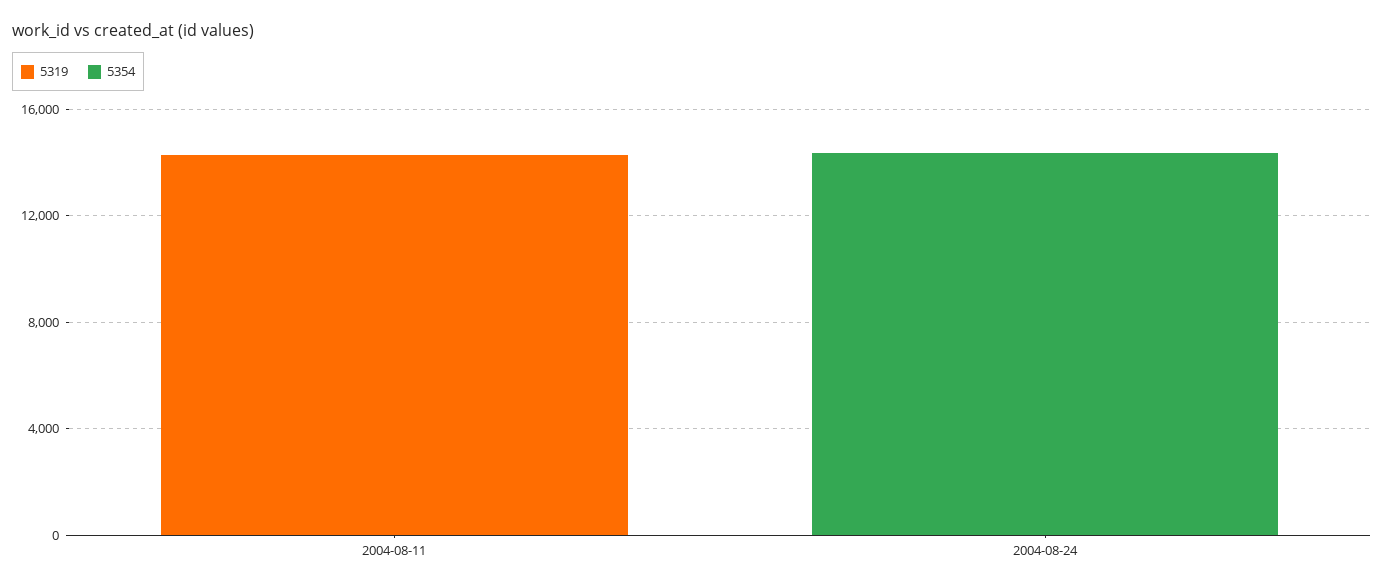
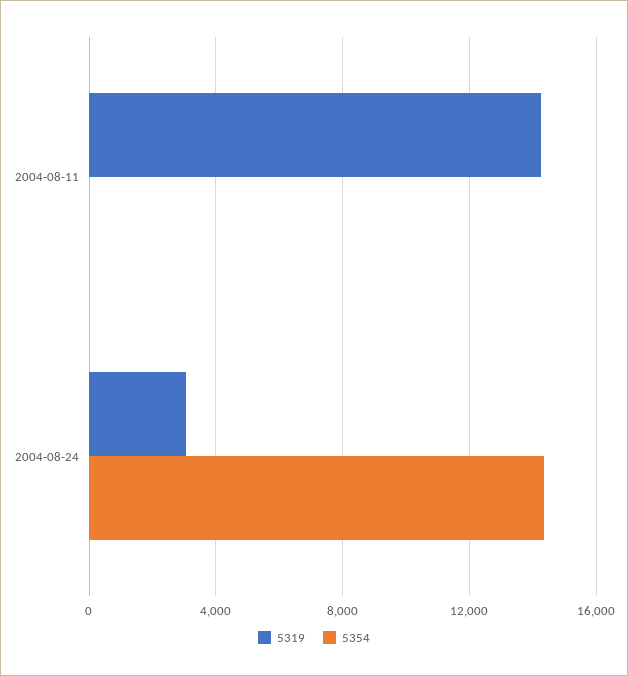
5319, 2004-08-24: 0 -> 3000

